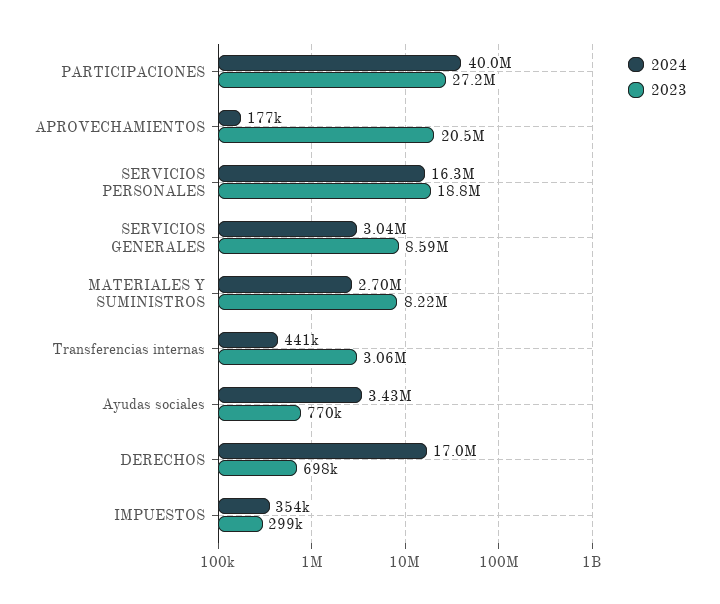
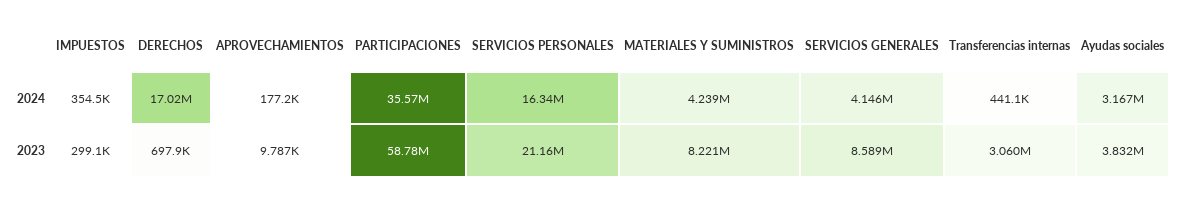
2024, PARTICIPACIONES: 40000000 -> 35570000
2023, PARTICIPACIONES: 27200000 -> 58780000
2023, APROVECHAMIENTOS: 20500000 -> 9787
2023, SERVICIOS PERSONALES: 18800000 -> 21160000
2024, SERVICIOS GENERALES: 3040000 -> 4146000
2024, MATERIALES Y SUMINISTROS: 2700000 -> 4239000
2024, Ayudas sociales: 3430000 -> 3167000
2023, Ayudas sociales: 770000 -> 3832000

